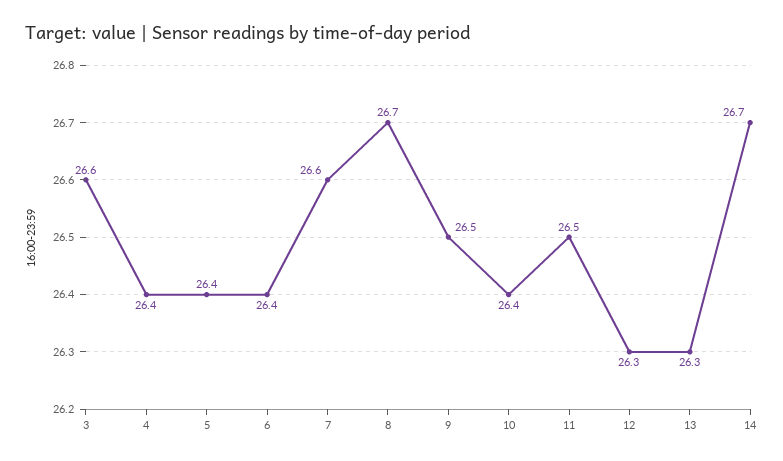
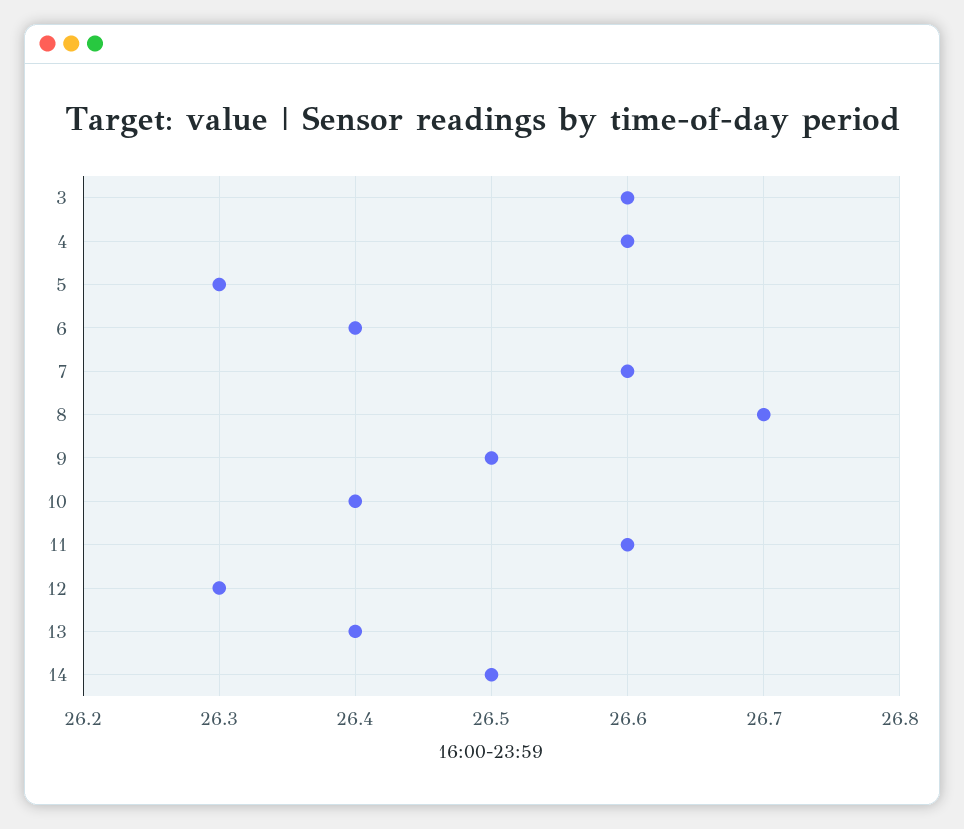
4: 26.4 -> 26.6
5: 26.4 -> 26.3
11: 26.5 -> 26.6
13: 26.3 -> 26.4
14: 26.7 -> 26.5

